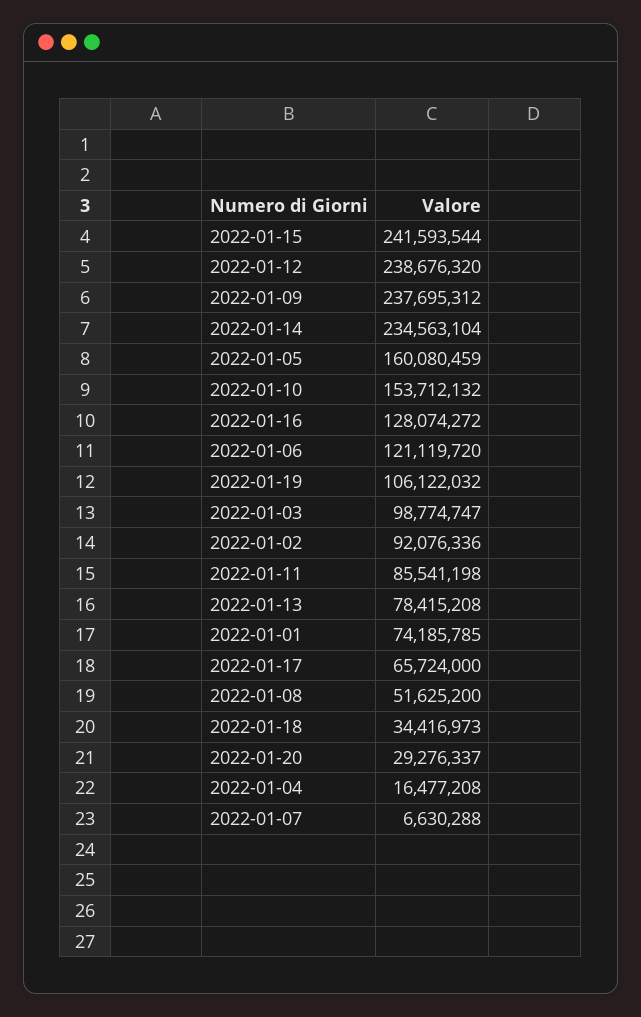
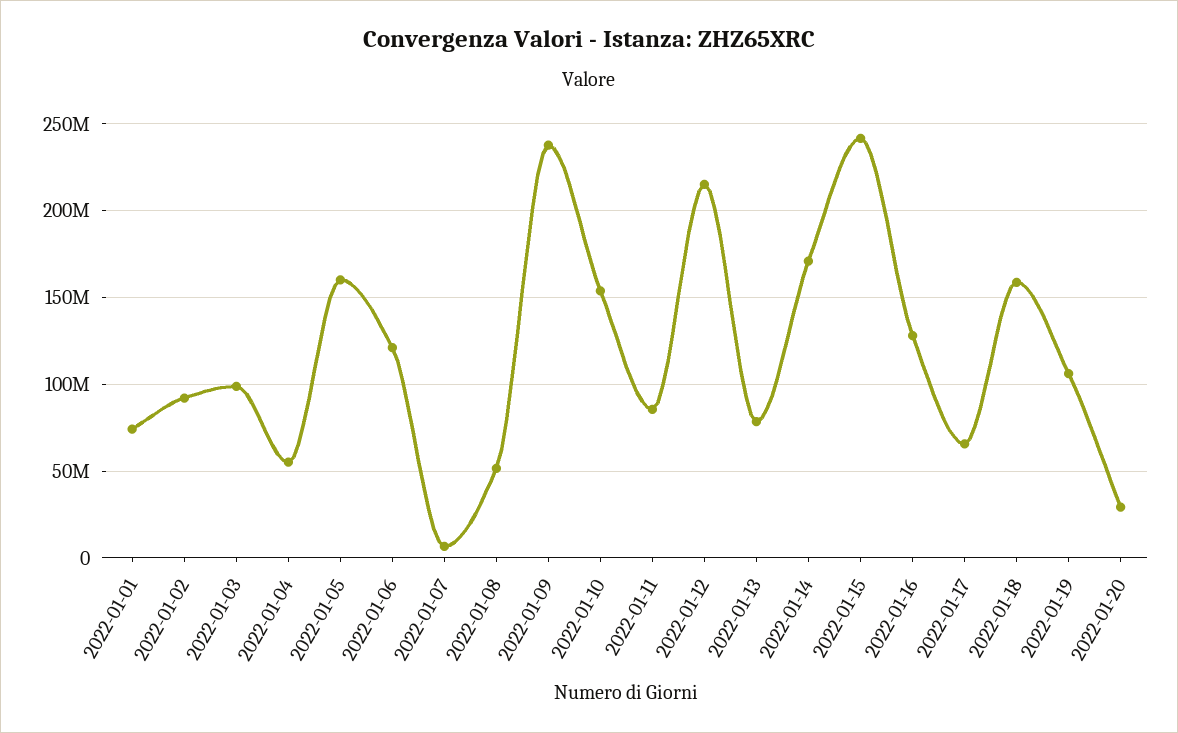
2022-01-12: 238676320 -> 215000000
2022-01-14: 234563104 -> 170000000
2022-01-18: 34416973 -> 160000000
2022-01-04: 16477208 -> 55000000

